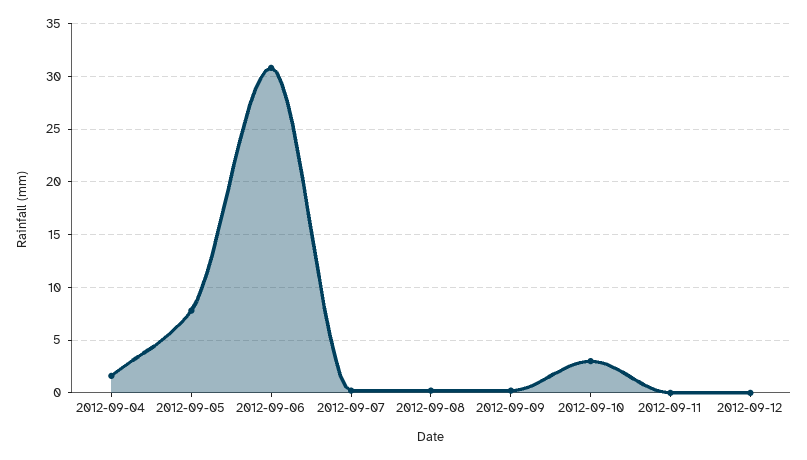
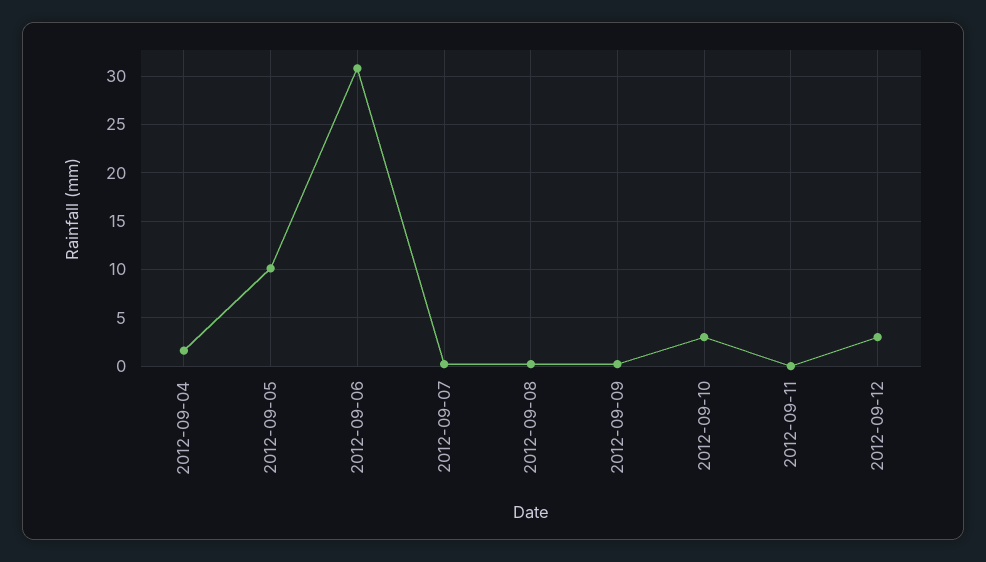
2012-09-05: 8 -> 10
2012-09-12: 0 -> 3

